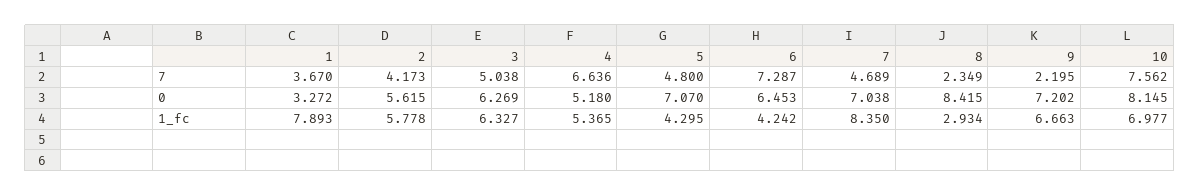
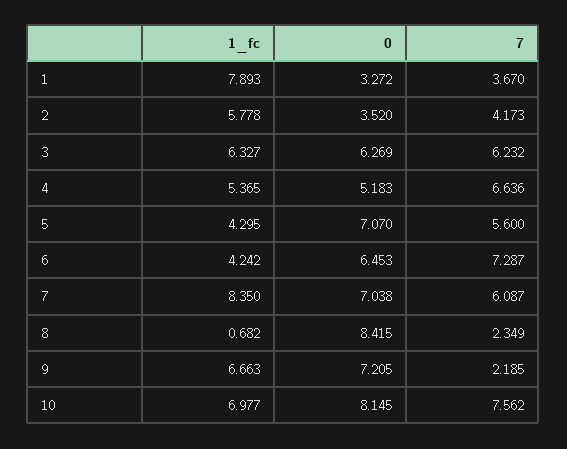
3, 7: 5.038 -> 6.232
5, 7: 4.8 -> 5.6
7, 7: 4.689 -> 6.087
9, 7: 2.195 -> 2.185
2, 0: 5.615 -> 3.52
4, 0: 5.18 -> 5.183
9, 0: 7.202 -> 7.205
8, 1_fc: 2.934 -> 0.682

